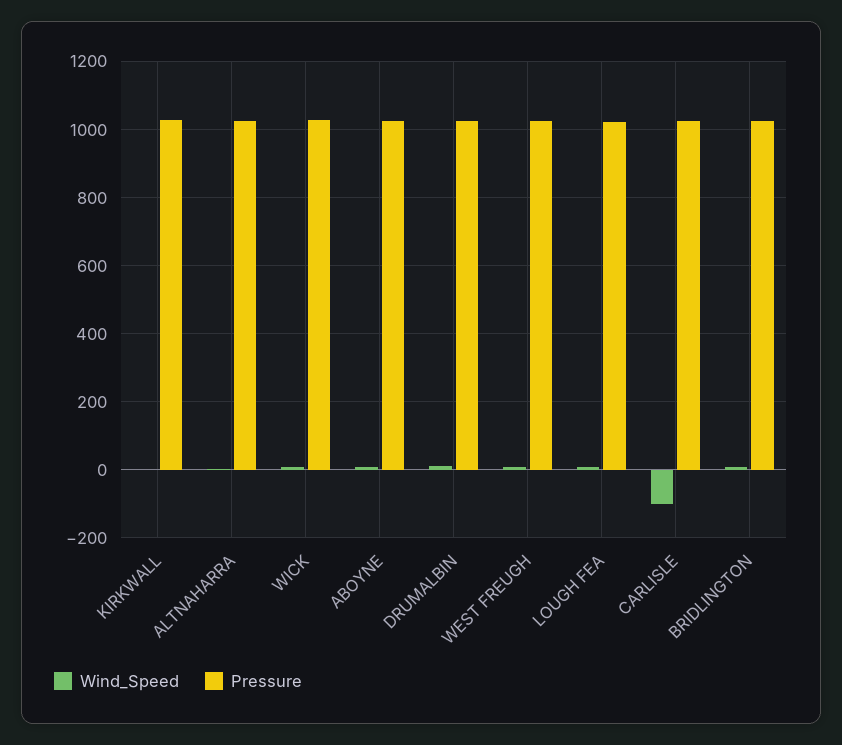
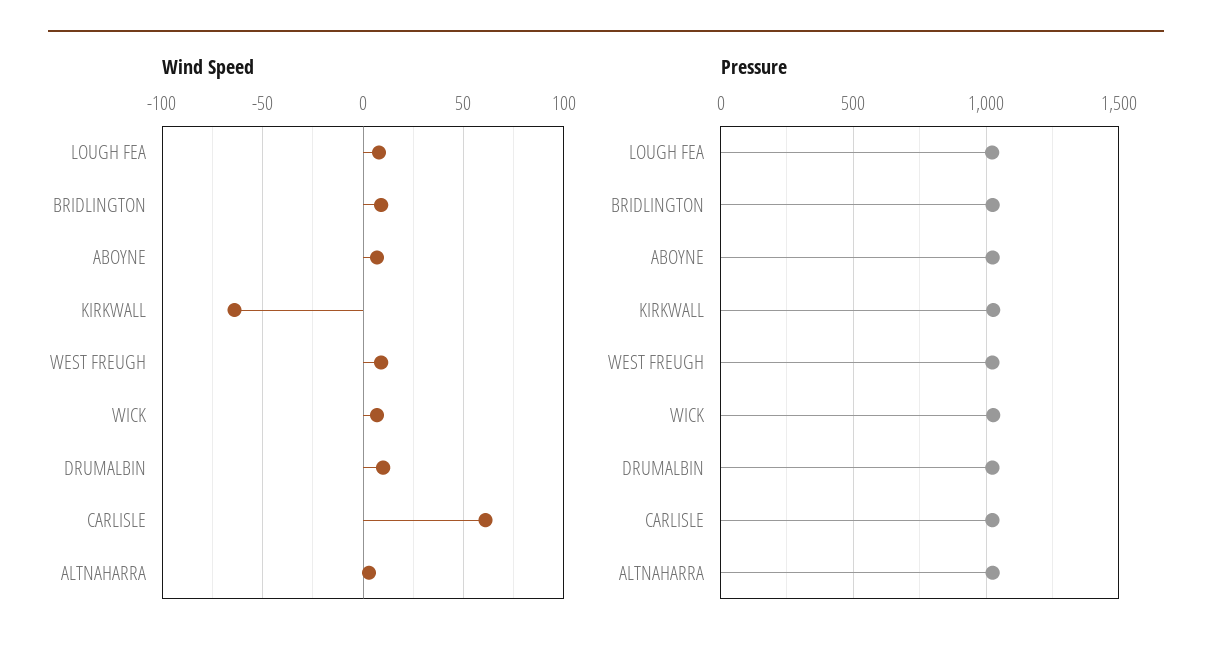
Wind_Speed, KIRKWALL: 0 -> -65
Wind_Speed, CARLISLE: -100 -> 60

